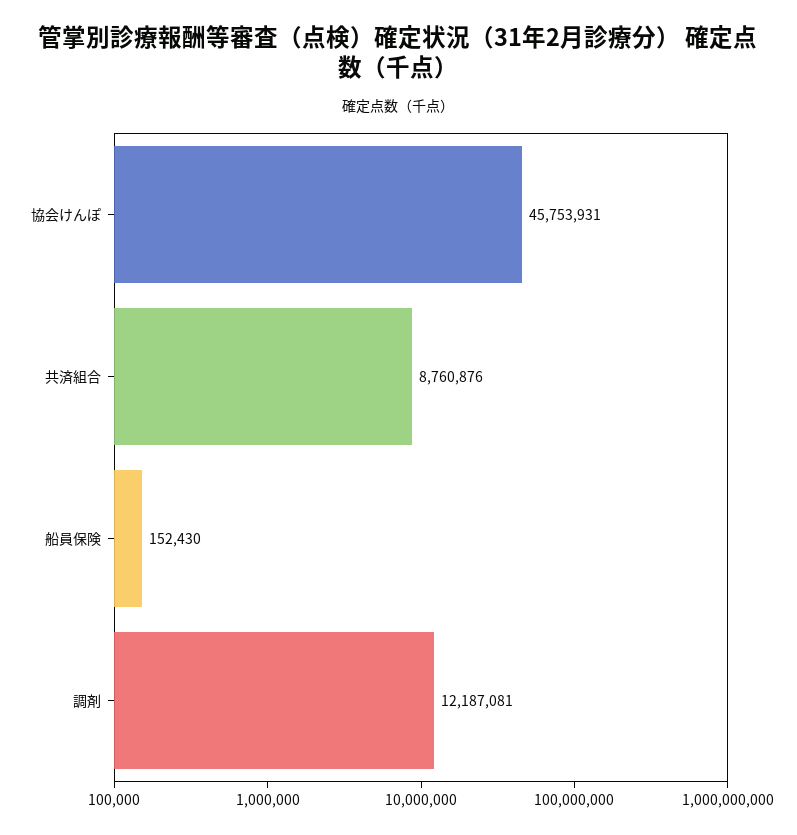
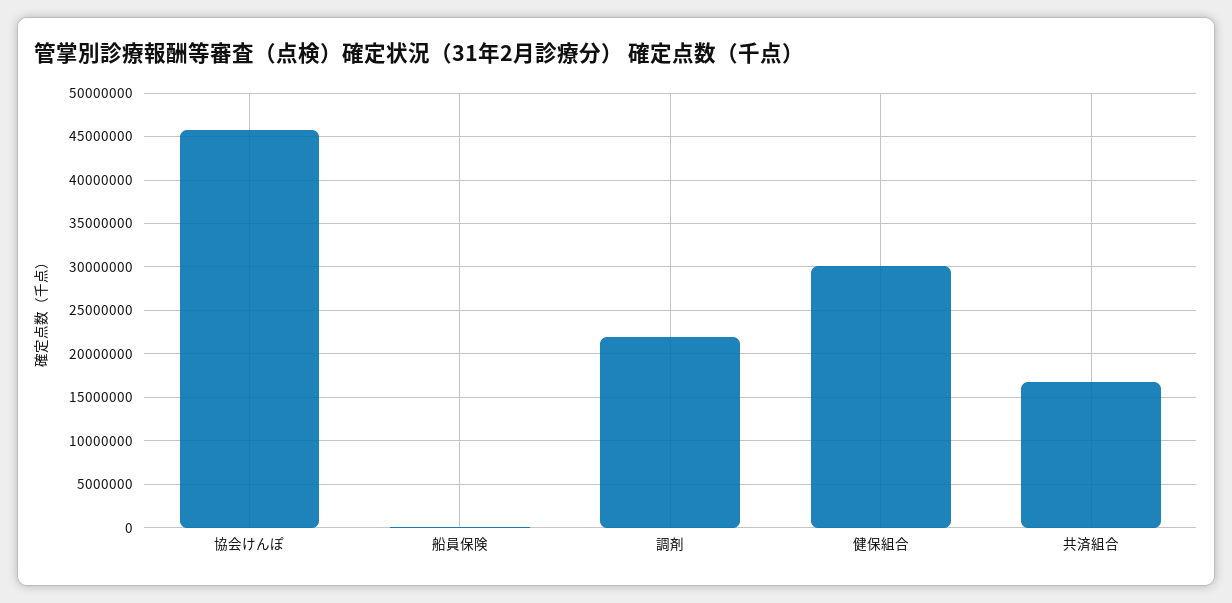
共済組合: 8760876 -> 17000000
調剤: 12187081 -> 22000000
健保組合: none -> 30000000

